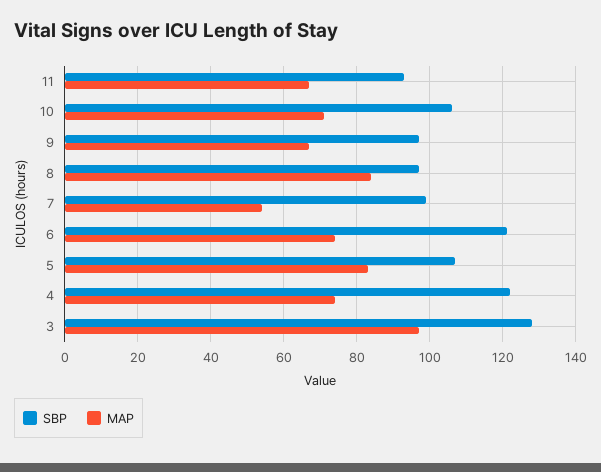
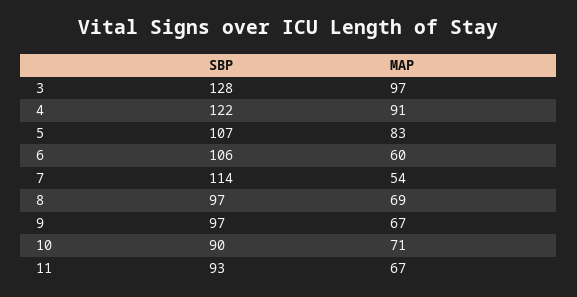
SBP, 10: 105 -> 90
MAP, 8: 85 -> 69
SBP, 7: 100 -> 114
SBP, 6: 120 -> 106
MAP, 6: 75 -> 60
MAP, 4: 75 -> 91

